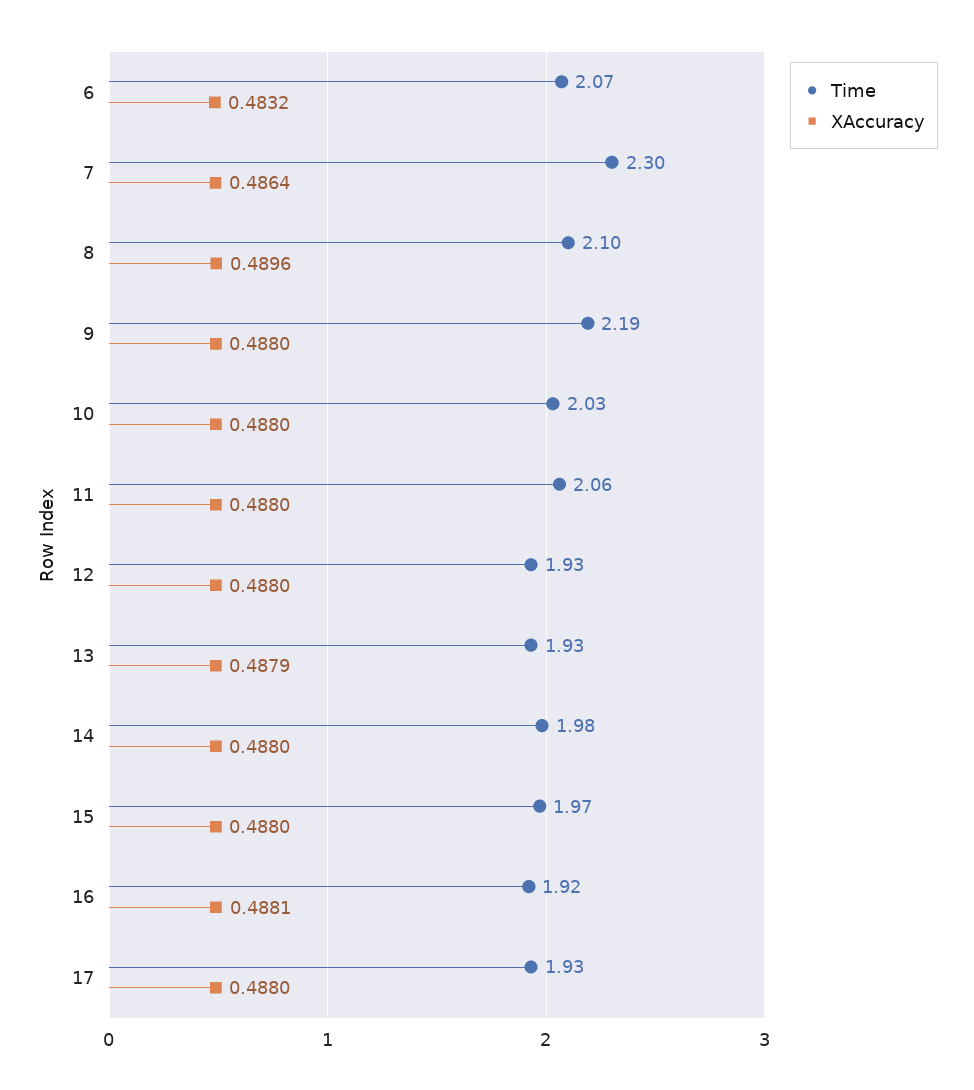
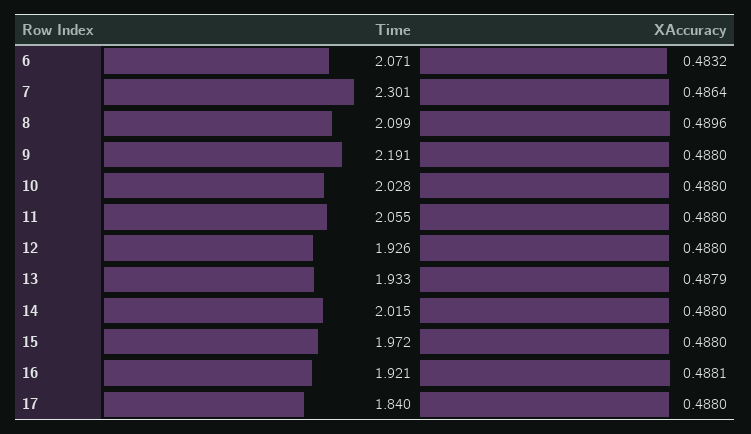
Time, 14: 1.98 -> 2.015
Time, 17: 1.93 -> 1.84

